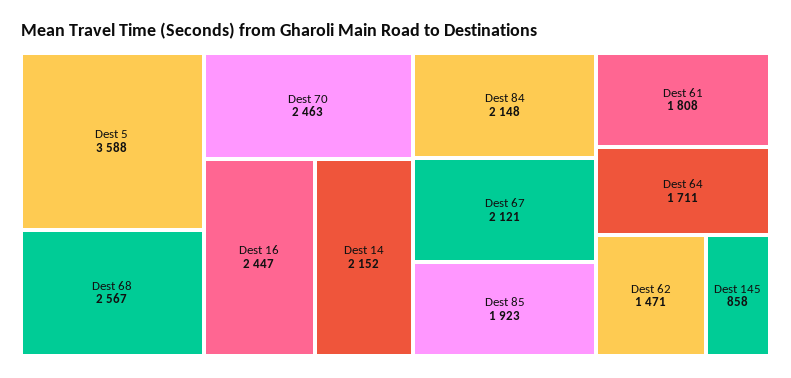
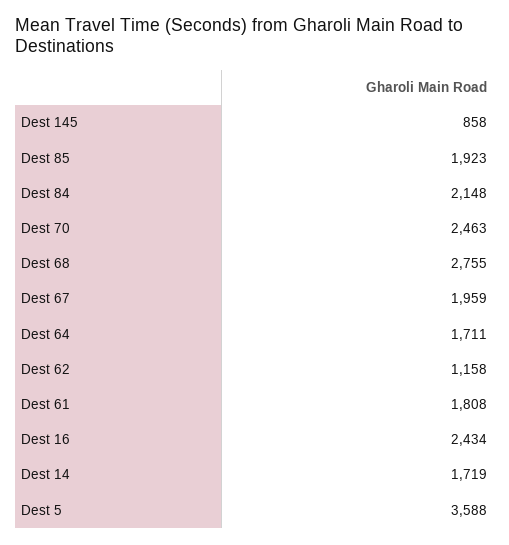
Dest 68: 2567 -> 2755
Dest 16: 2447 -> 2434
Dest 14: 2152 -> 1719
Dest 67: 2121 -> 1959
Dest 62: 1471 -> 1158

